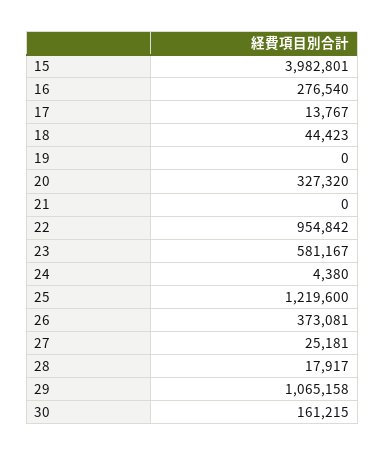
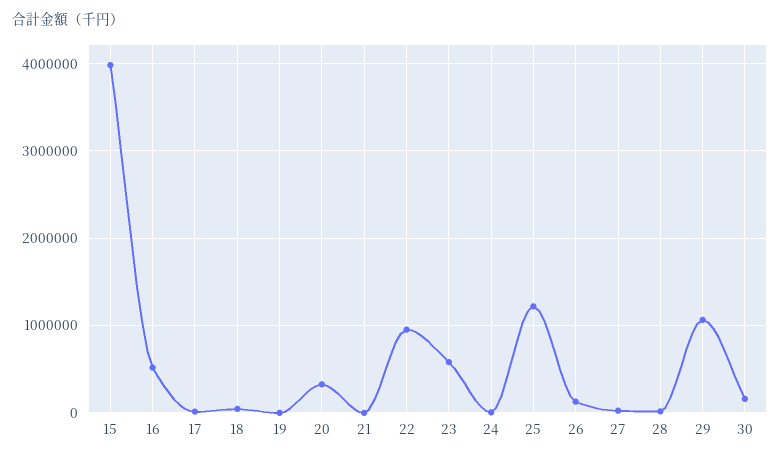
16: 276540 -> 500000
26: 373081 -> 100000

